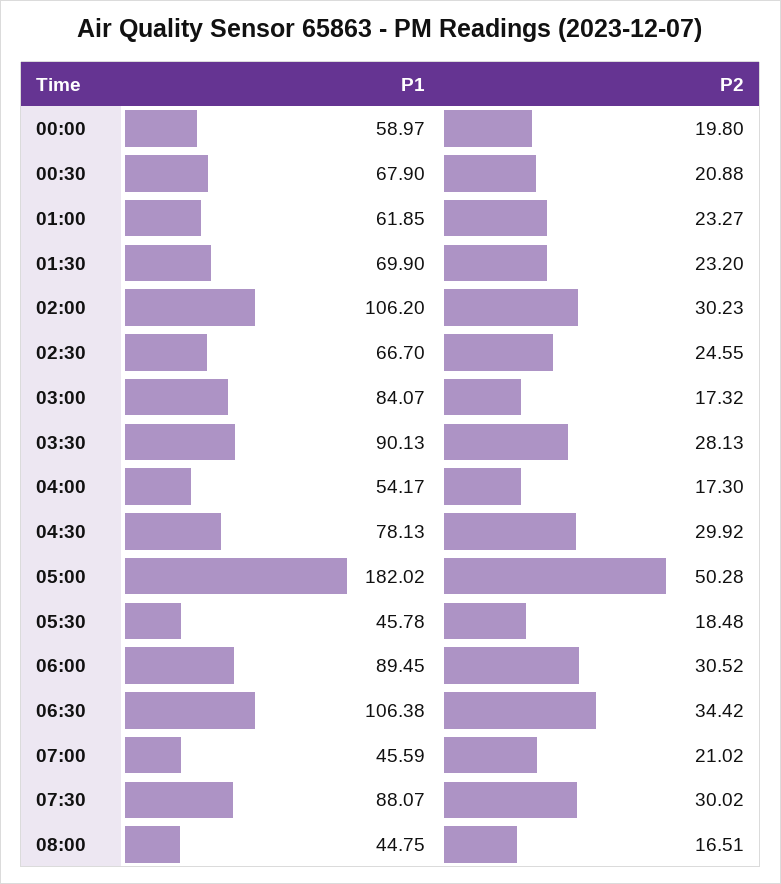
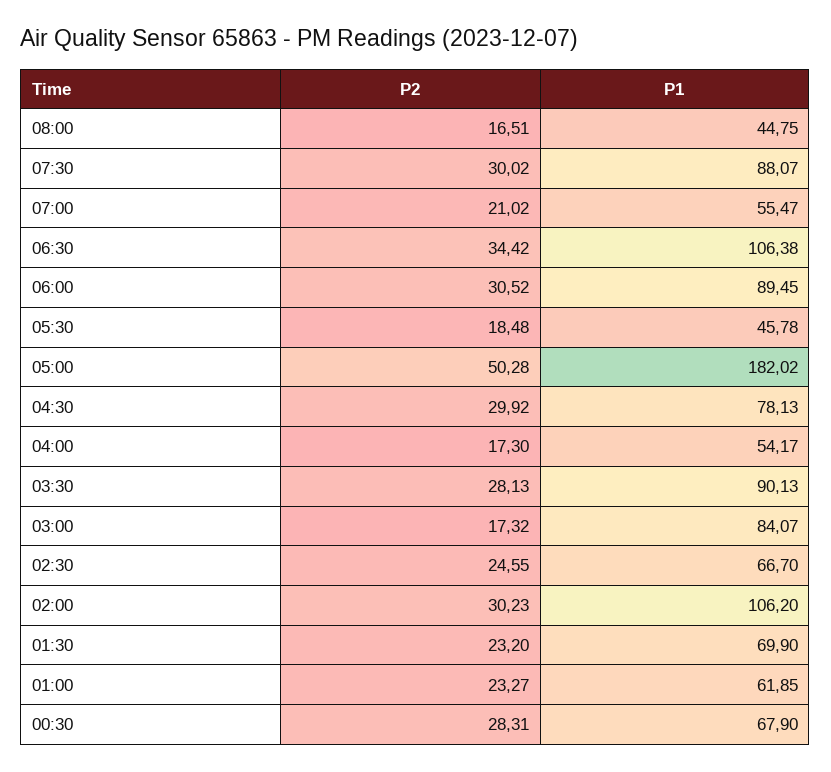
P1, 00:00: 58.97 -> none
P2, 00:00: 19.8 -> none
P2, 00:30: 20.88 -> 28.31
P1, 07:00: 45.59 -> 55.47

